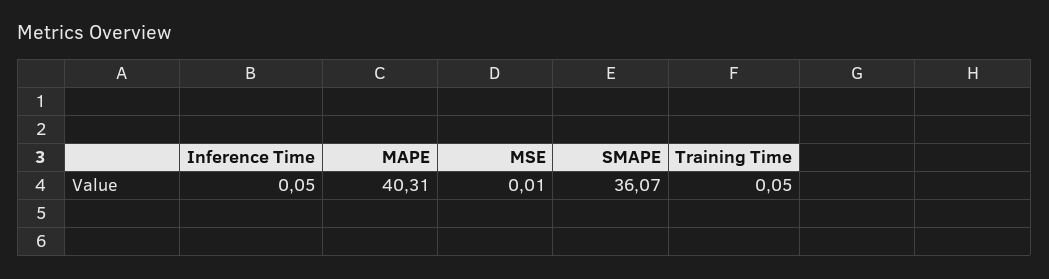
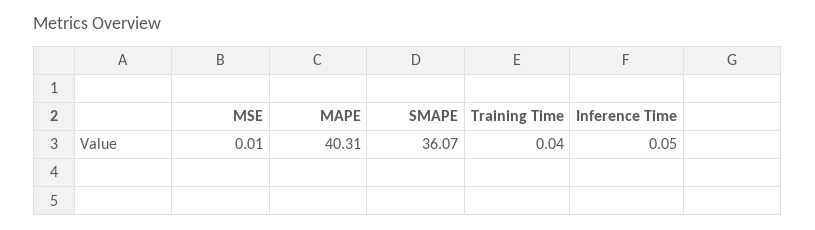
Training Time: 0.05 -> 0.04

